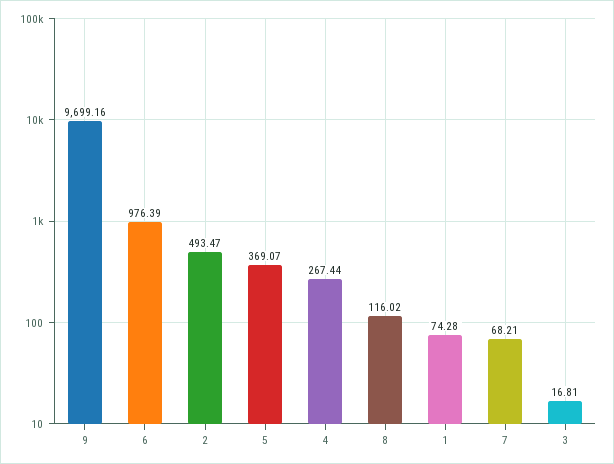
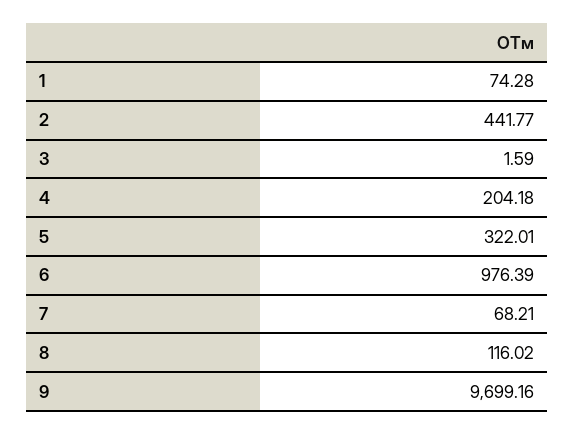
2: 493.47 -> 441.77
5: 369.07 -> 322.01
4: 267.44 -> 204.18
3: 16.81 -> 1.59

